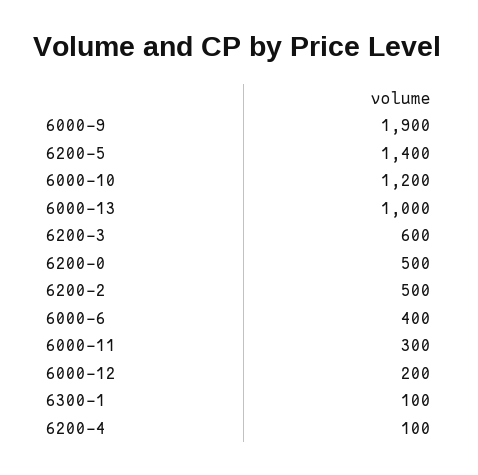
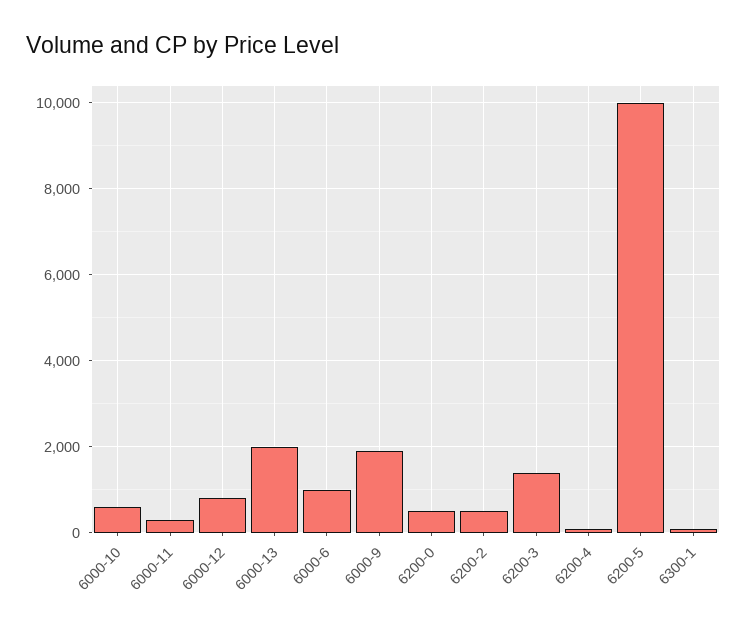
6200-5: 1400 -> 10000
6000-10: 1200 -> 600
6000-13: 1000 -> 2000
6200-3: 600 -> 1400
6000-6: 400 -> 1000
6000-12: 200 -> 800

